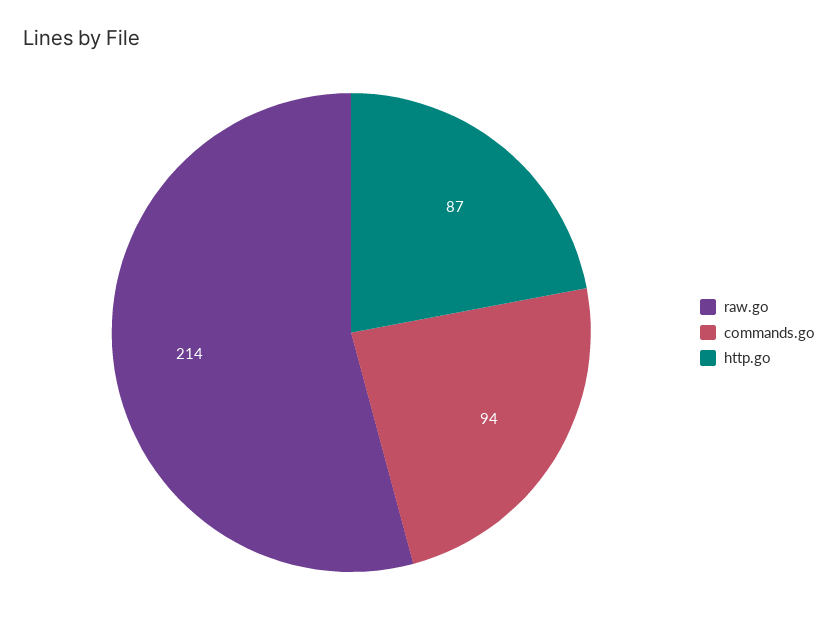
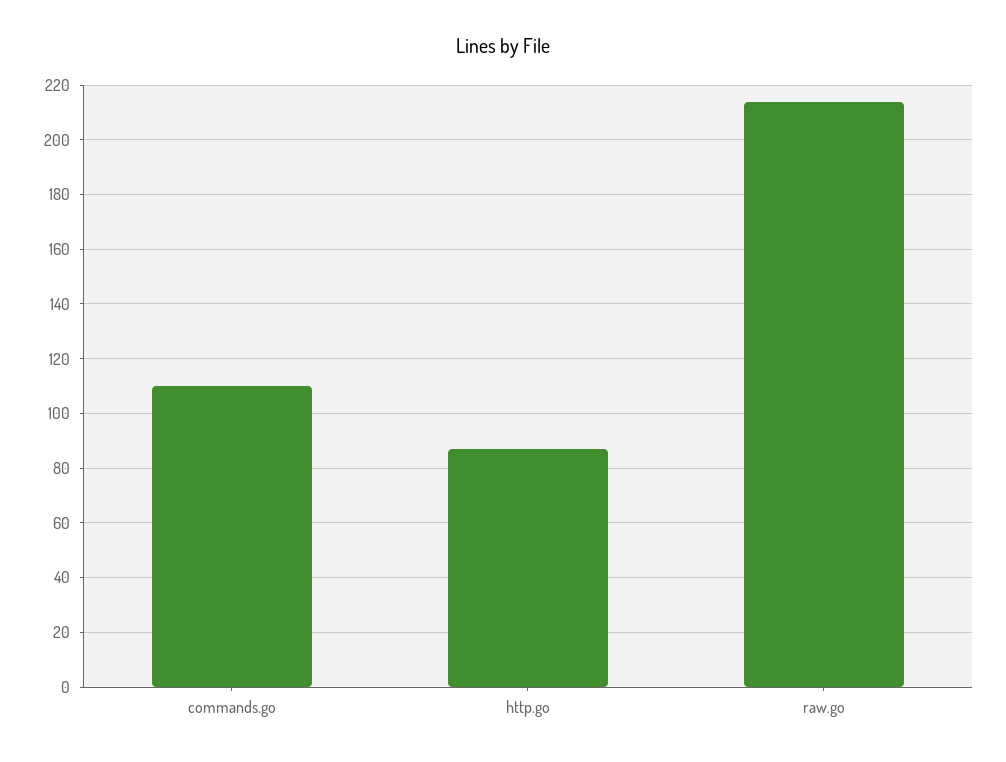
commands.go: 94 -> 110

